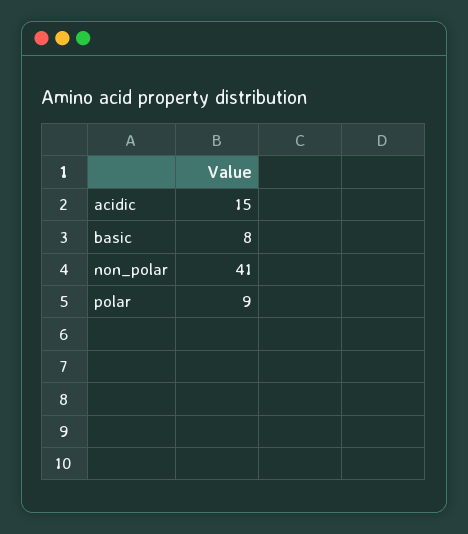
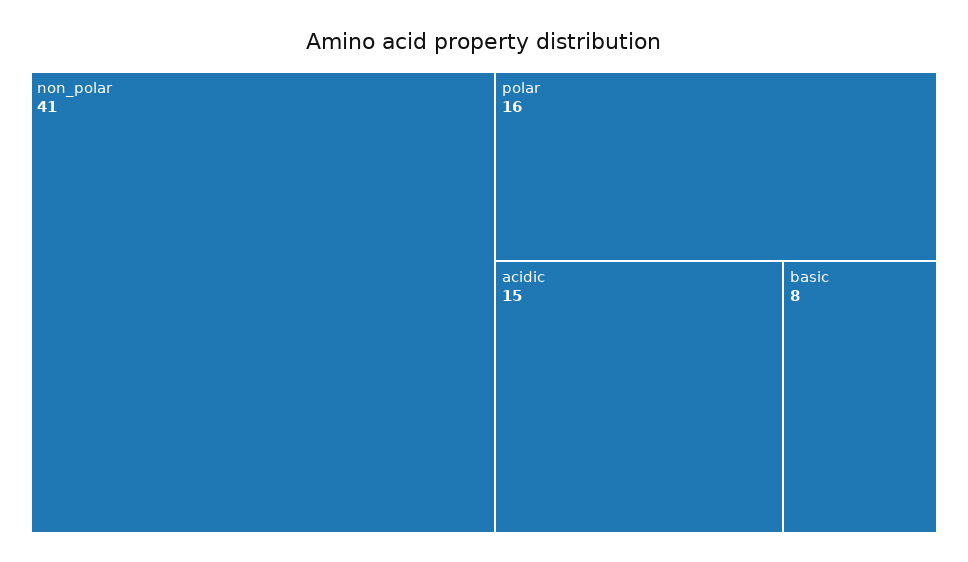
polar: 9 -> 16

